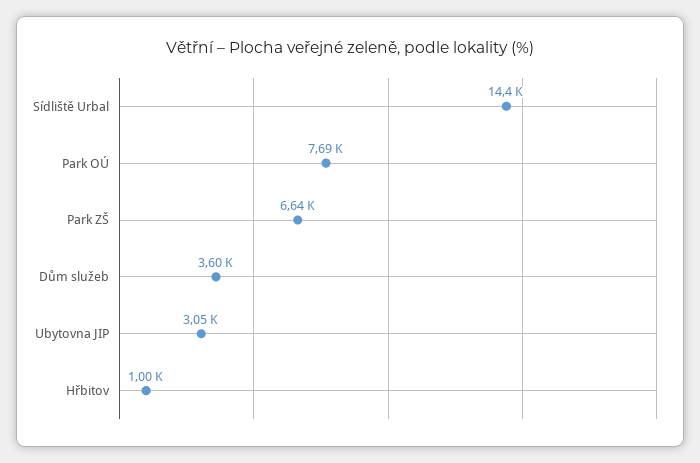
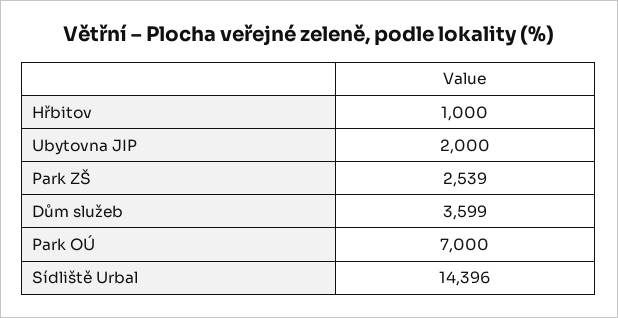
Park OÚ: 7690 -> 7000
Park ZŠ: 6640 -> 2539
Ubytovna JIP: 3050 -> 2000

